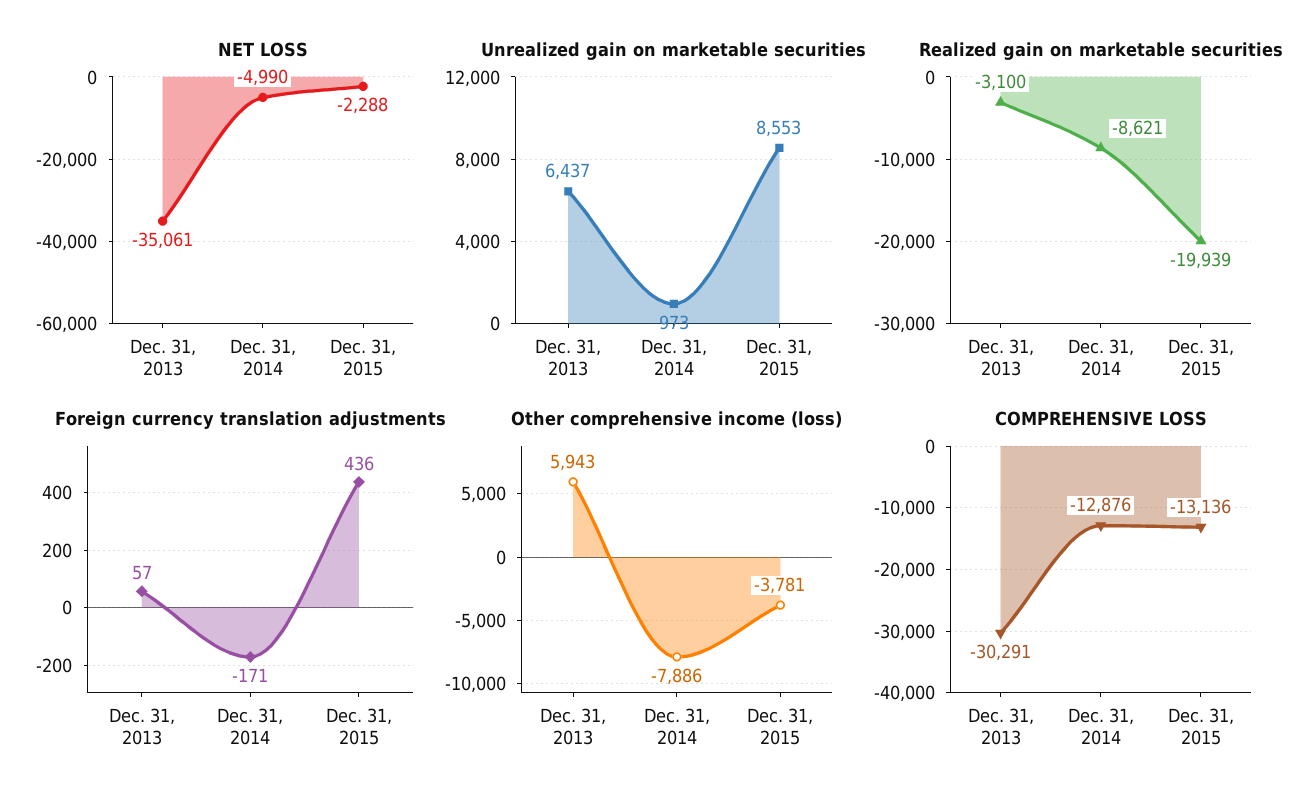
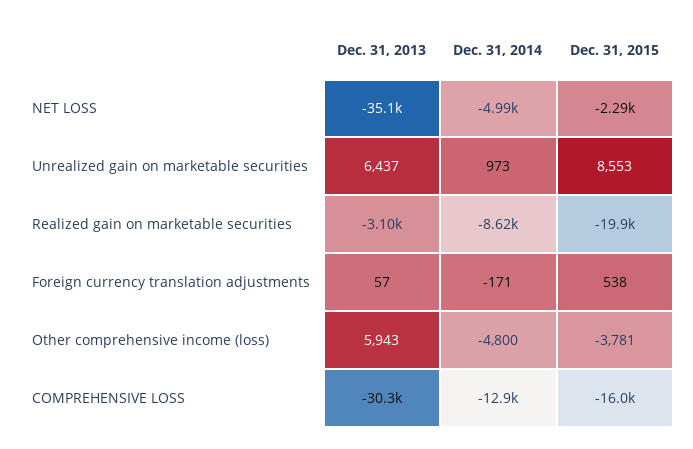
Foreign currency translation adjustments, Dec. 31, 2015: 436 -> 538
Other comprehensive income (loss), Dec. 31, 2014: -7886 -> -4800
COMPREHENSIVE LOSS, Dec. 31, 2015: -13136 -> -16000

